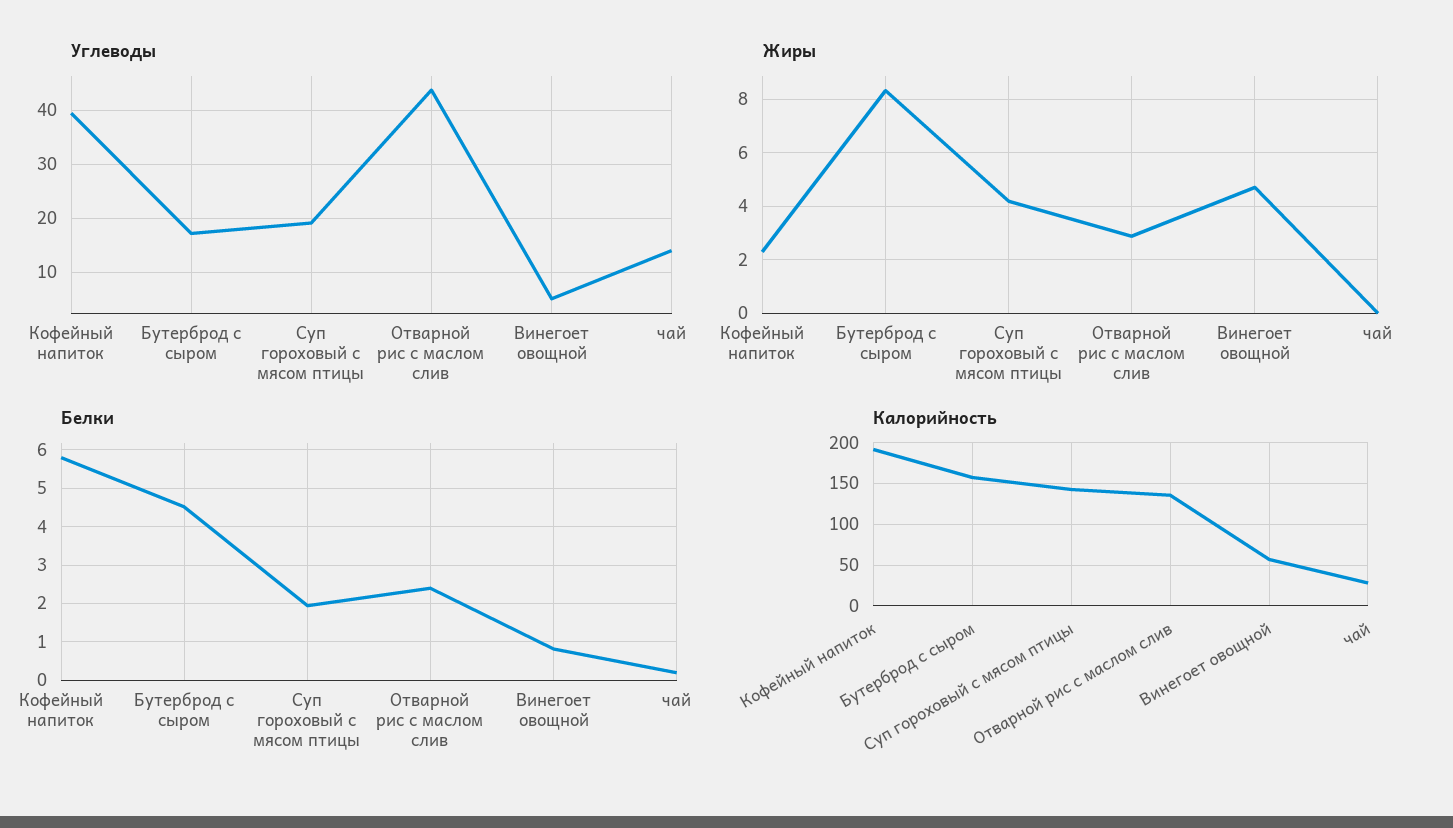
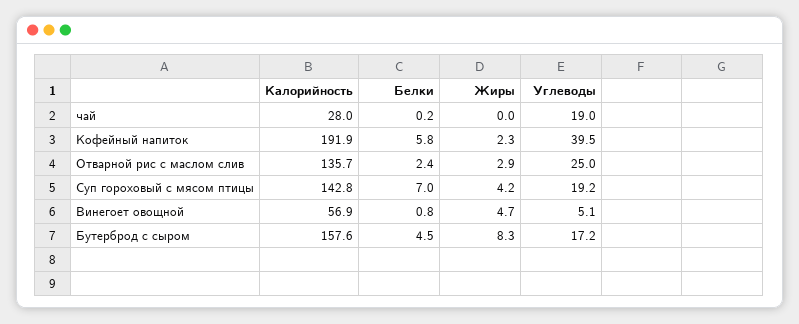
Углеводы, Отварной рис с маслом слив: 44 -> 25
Углеводы, чай: 14 -> 19
Белки, Суп гороховый с мясом птицы: 2 -> 7

